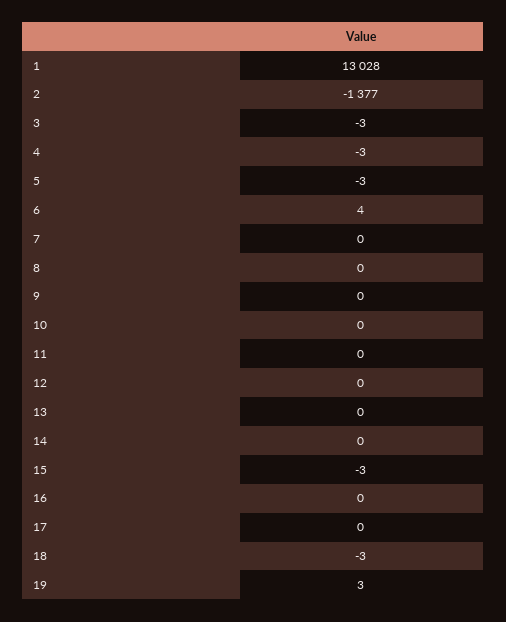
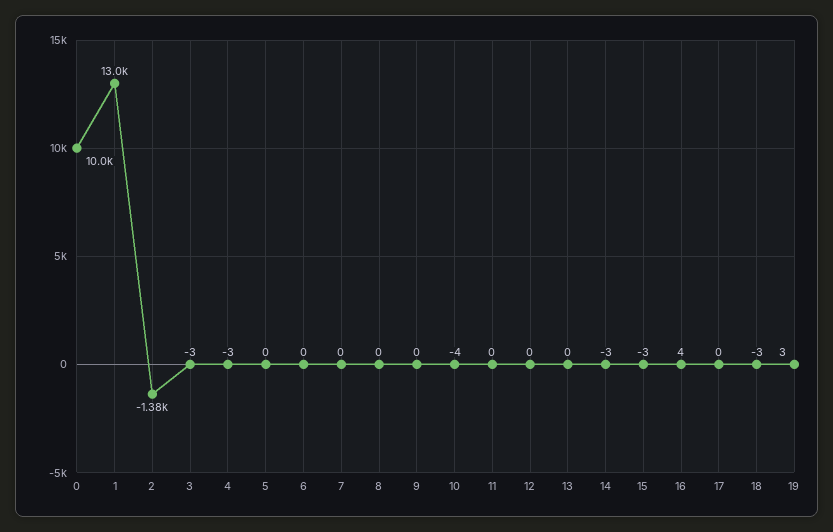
5: -3 -> 0
6: 4 -> 0
10: 0 -> -4
14: 0 -> -3
16: 0 -> 4
0: none -> 10000

